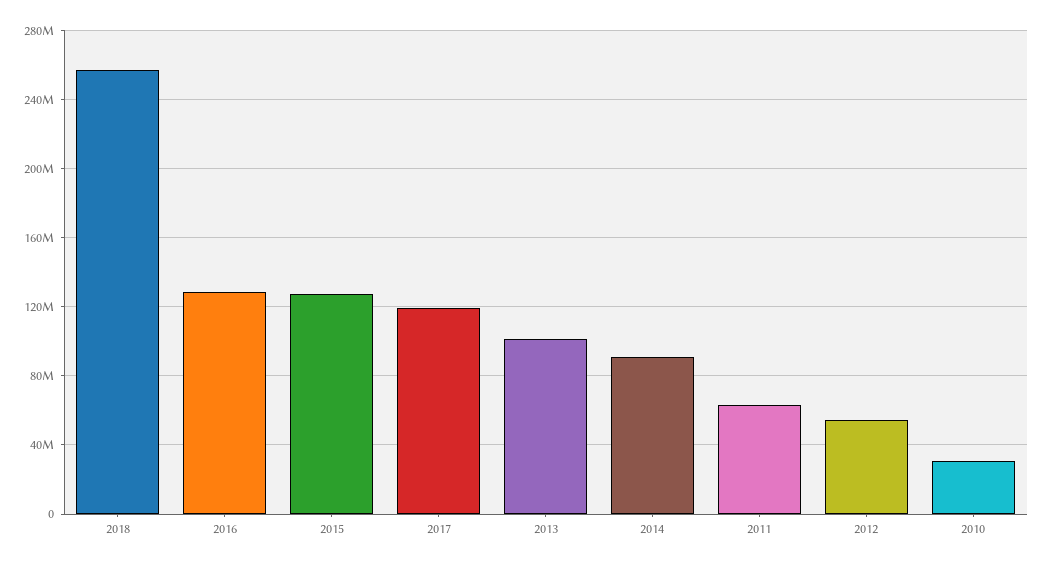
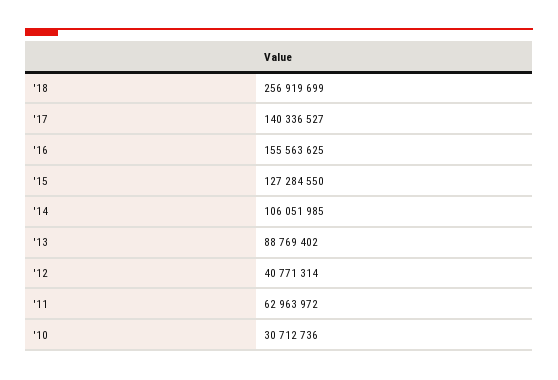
2016: 130000000 -> 155563625
2017: 120000000 -> 140336527
2013: 100000000 -> 88769402
2014: 90000000 -> 106051985
2012: 55000000 -> 40771314

